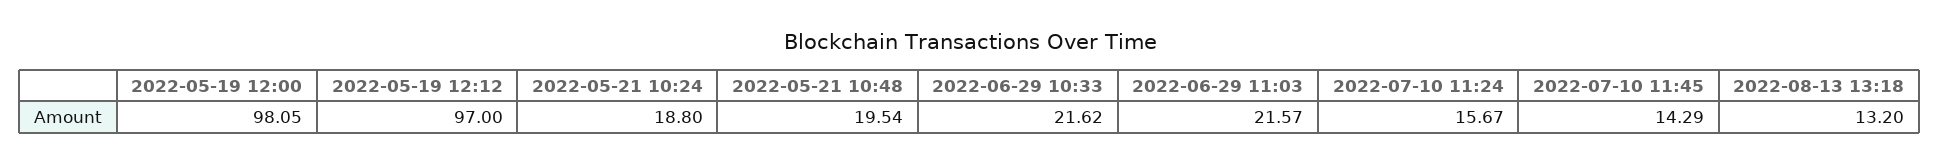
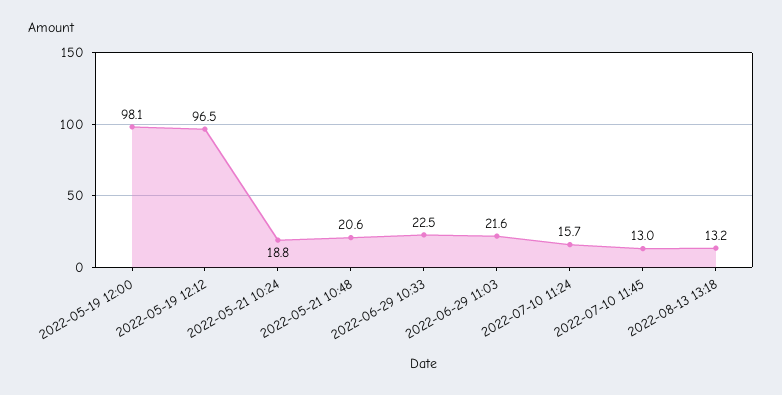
2022-05-19 12:12: 97 -> 96.5
2022-05-21 10:48: 19.54 -> 20.6
2022-06-29 10:33: 21.62 -> 22.5
2022-07-10 11:45: 14.29 -> 13

